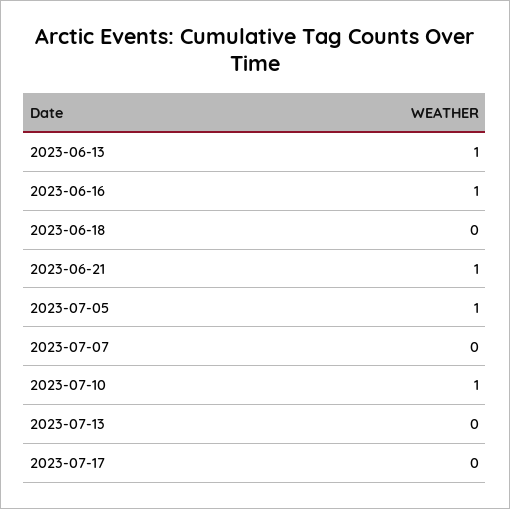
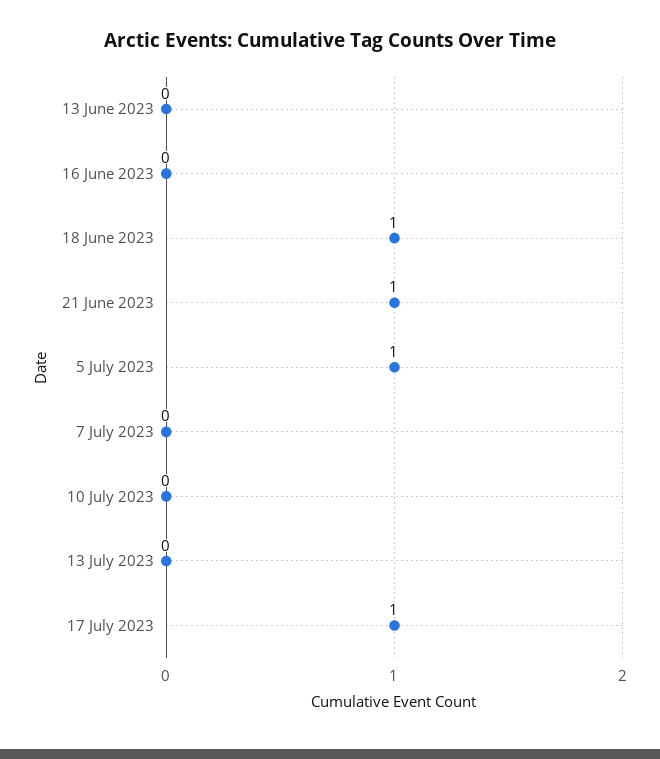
2023-06-13: 1 -> 0
2023-06-16: 1 -> 0
2023-06-18: 0 -> 1
2023-07-10: 1 -> 0
2023-07-17: 0 -> 1

